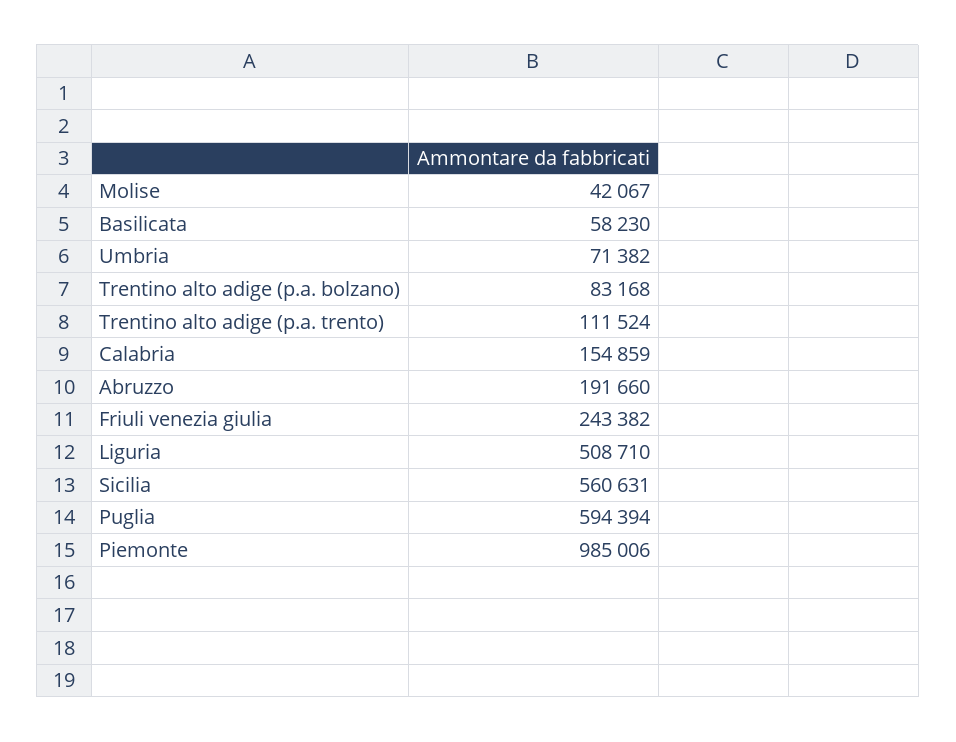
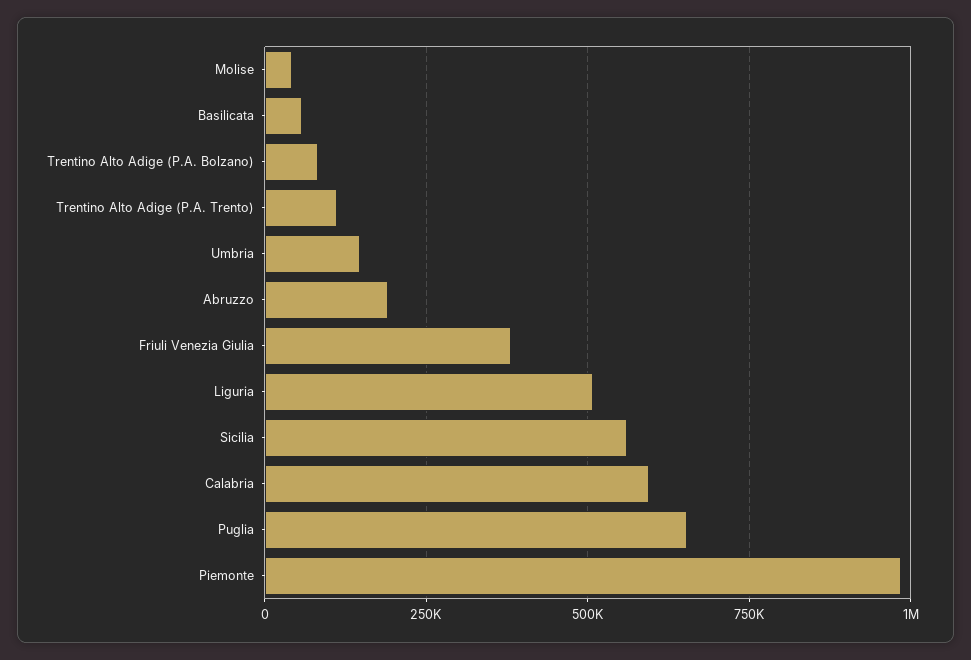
Umbria: 71382 -> 150000
Calabria: 154859 -> 600000
Friuli venezia giulia: 243382 -> 375000
Puglia: 594394 -> 650000

